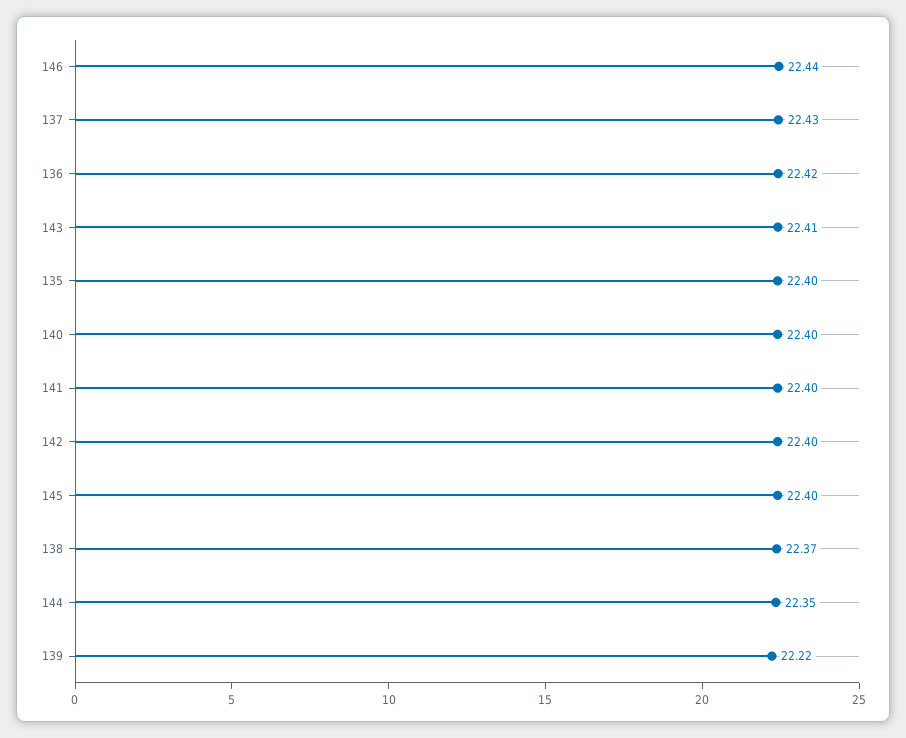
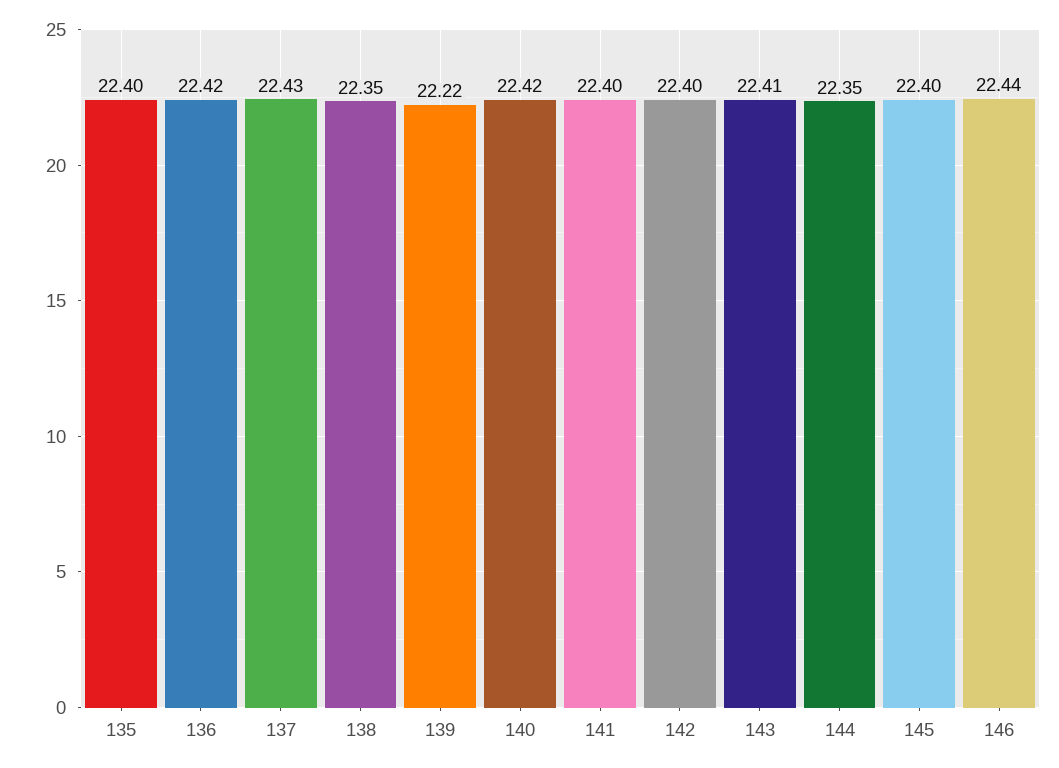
140: 22.4 -> 22.42
138: 22.37 -> 22.35

